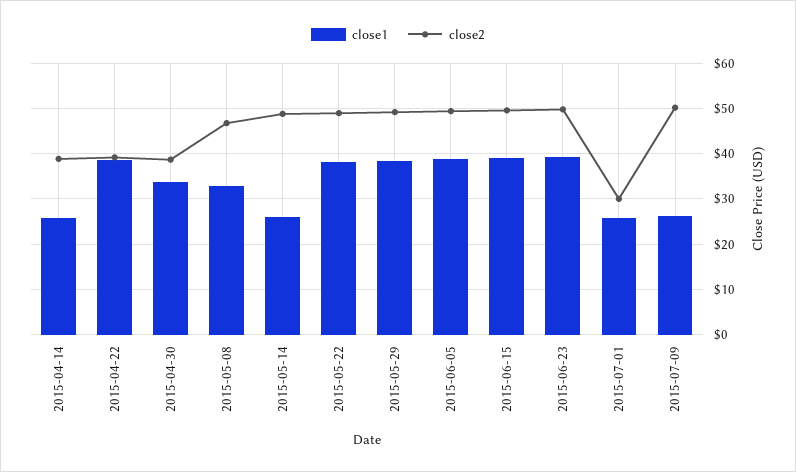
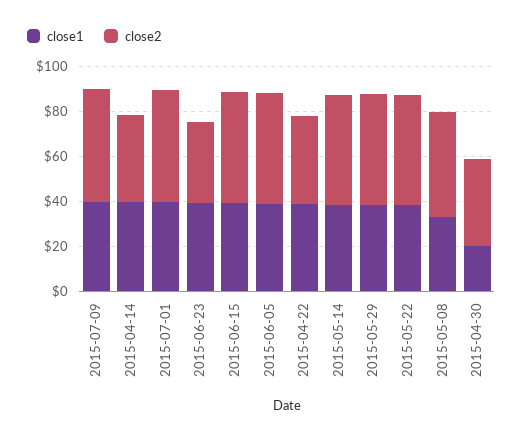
close1, 2015-04-14: 26 -> 40
close1, 2015-04-30: 34 -> 20
close1, 2015-05-14: 26 -> 40
close2, 2015-06-23: 50 -> 35
close1, 2015-07-01: 26 -> 40
close2, 2015-07-01: 30 -> 50
close1, 2015-07-09: 26 -> 40

